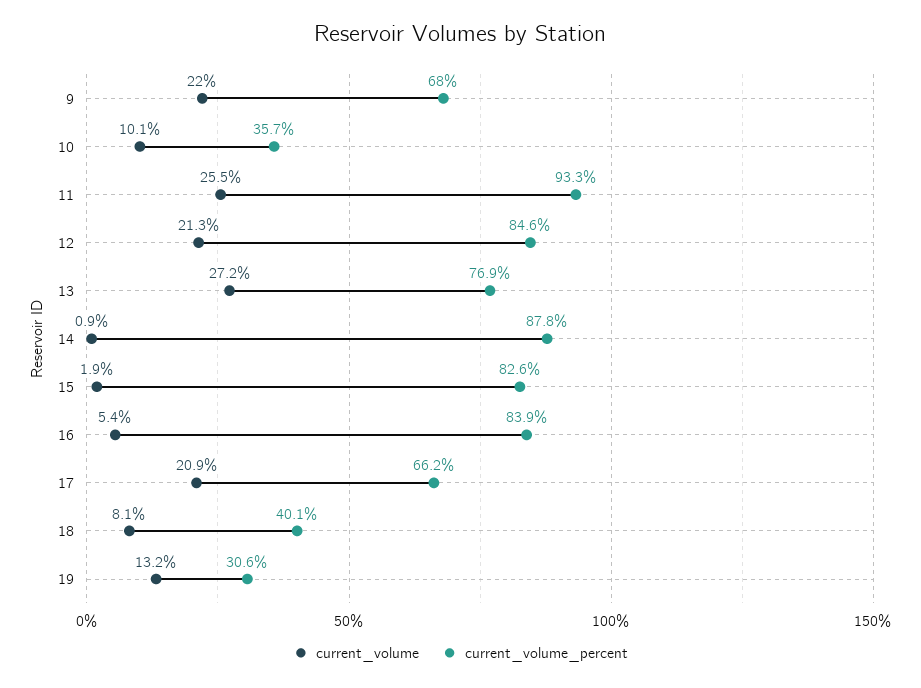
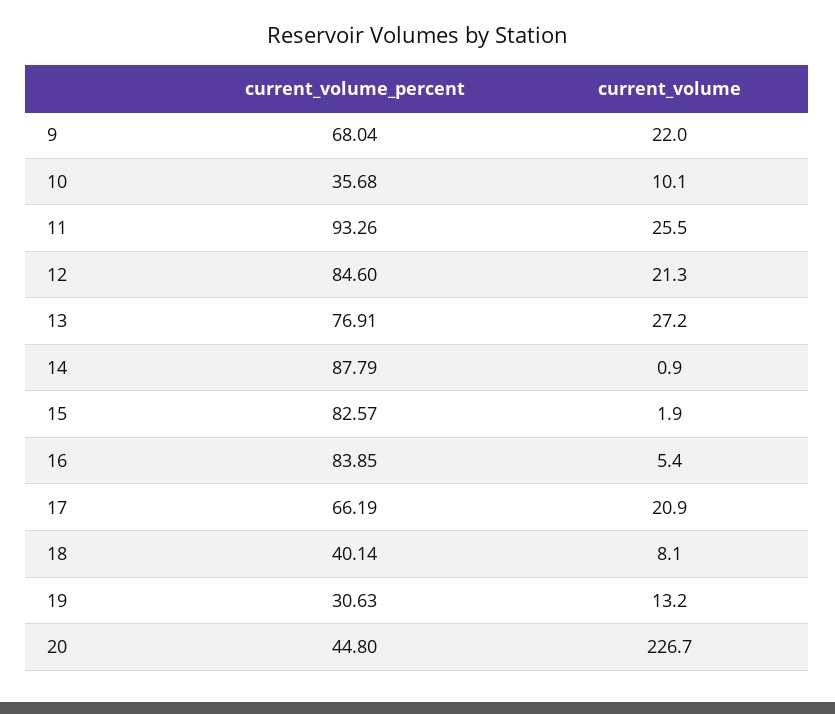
current_volume_percent, 20: none -> 44.8
current_volume, 20: none -> 226.7

